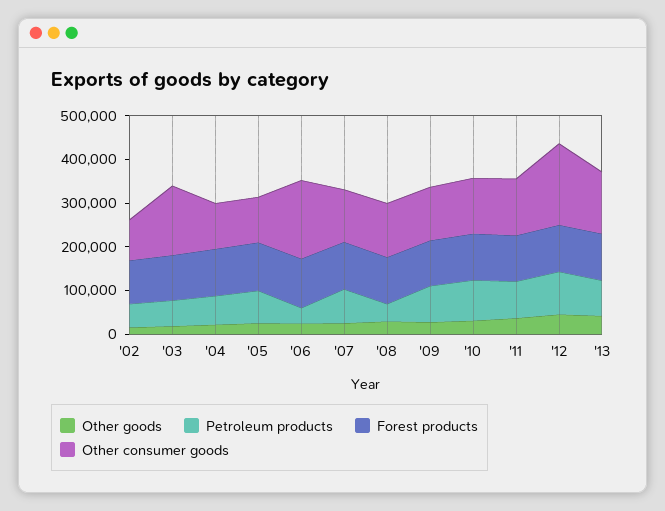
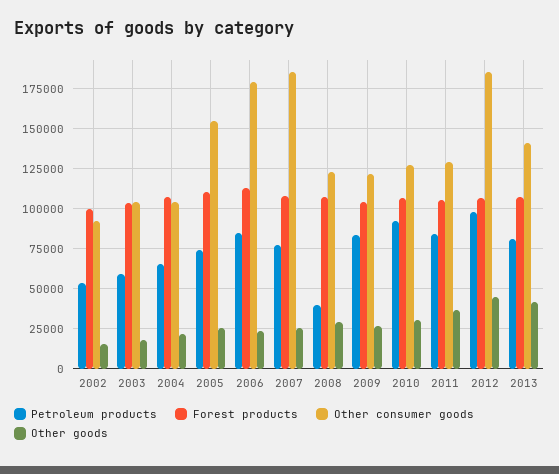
Other consumer goods, '03: 160000 -> 105000
Other consumer goods, '05: 100000 -> 155000
Petroleum products, '06: 40000 -> 85000
Other consumer goods, '07: 120000 -> 185000

